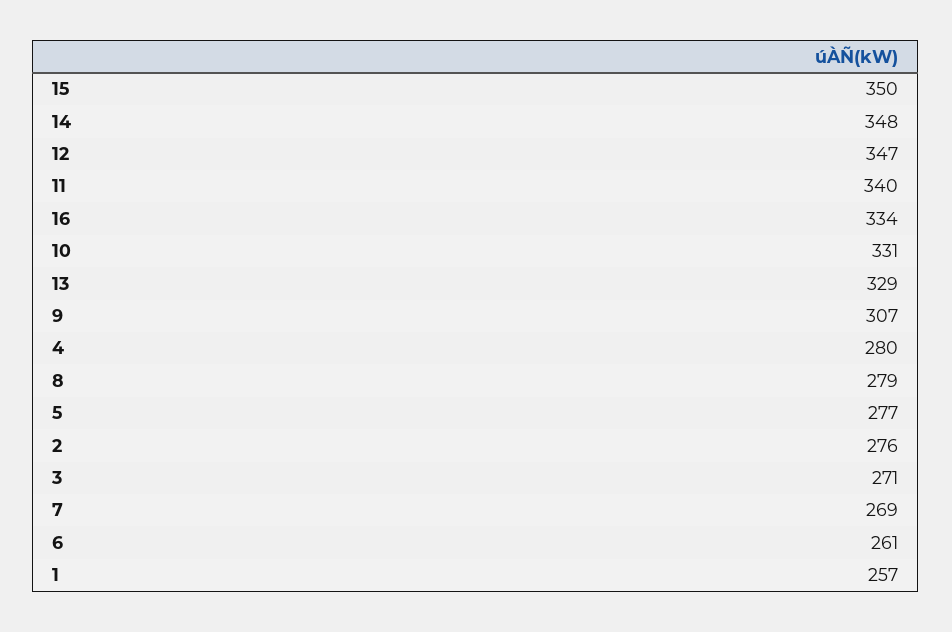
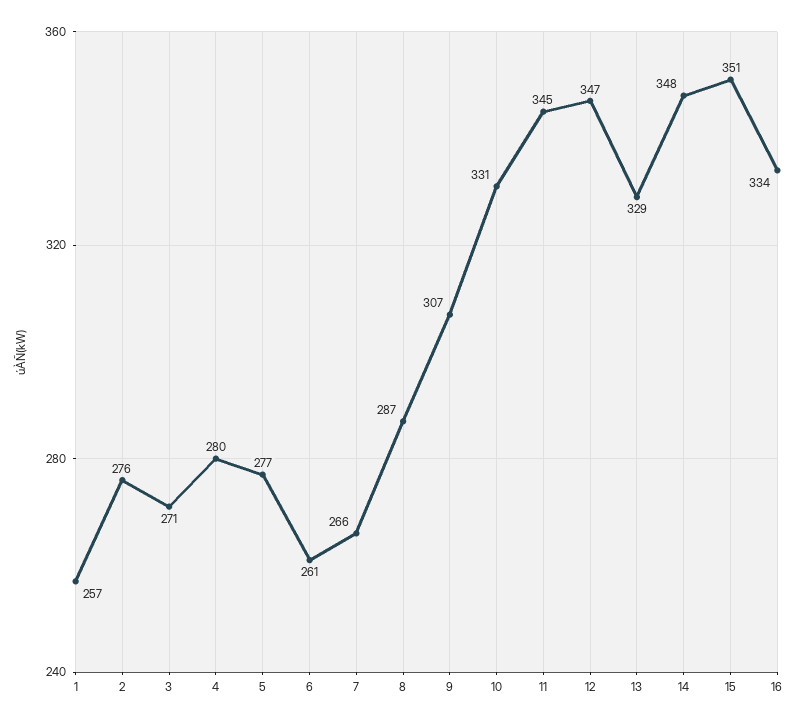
15: 350 -> 351
11: 340 -> 345
8: 279 -> 287
7: 269 -> 266

